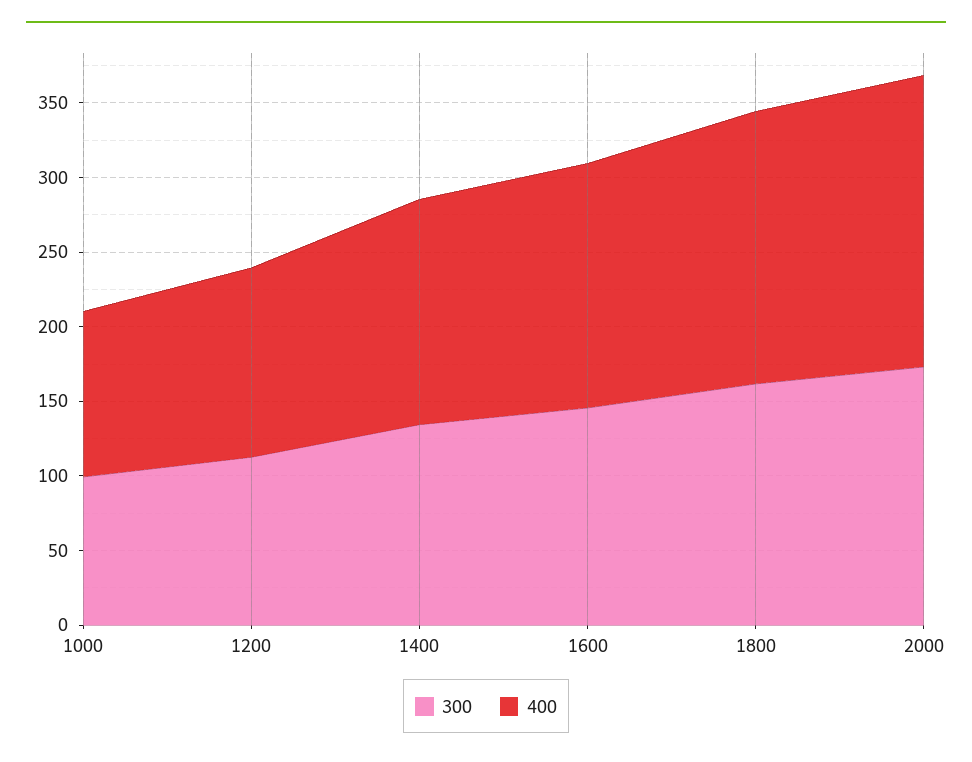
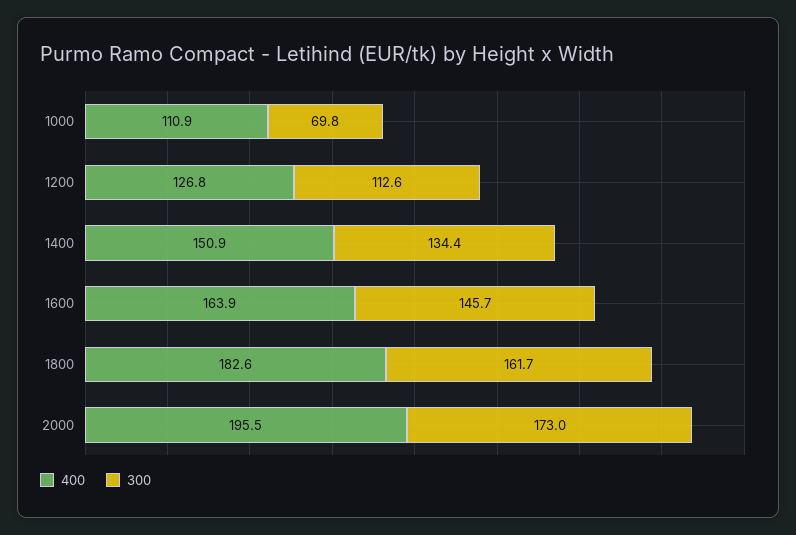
300, 1000: 100 -> 69.8

